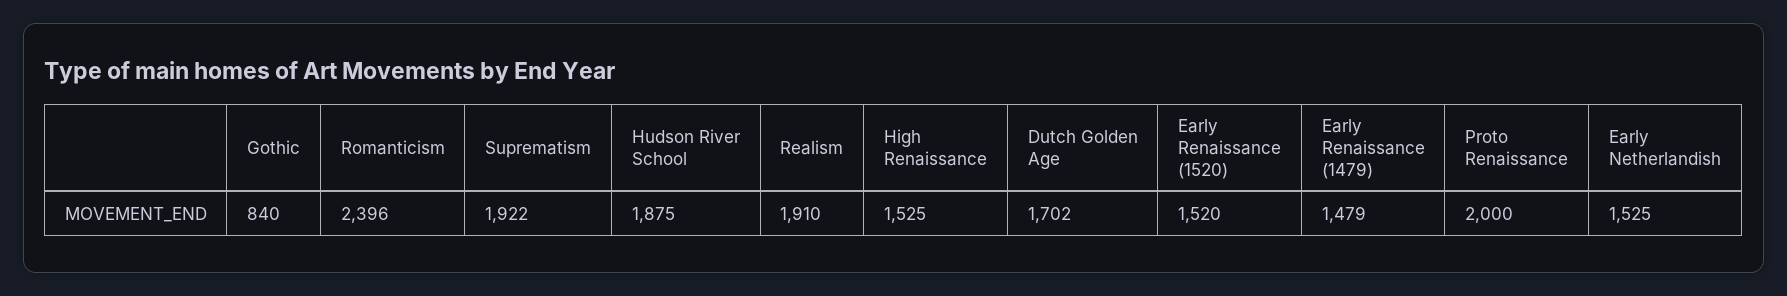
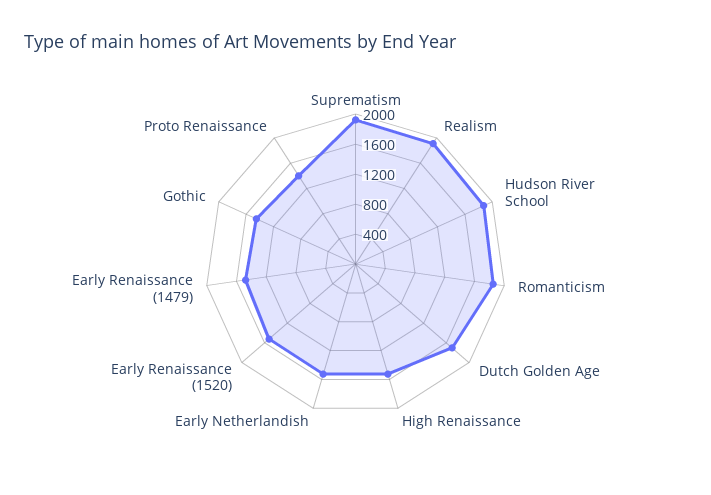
Gothic: 840 -> 1400
Romanticism: 2396 -> 1800
Proto Renaissance: 2000 -> 1400

